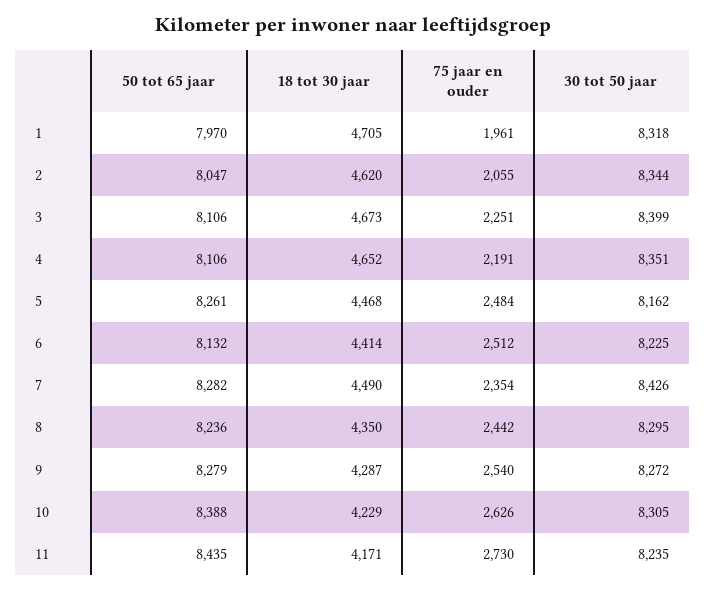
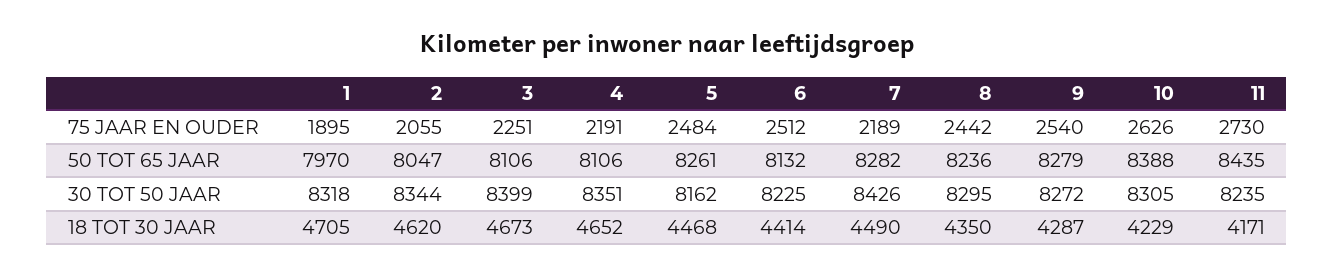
75 jaar en ouder, 1: 1961 -> 1895
75 jaar en ouder, 7: 2354 -> 2189

